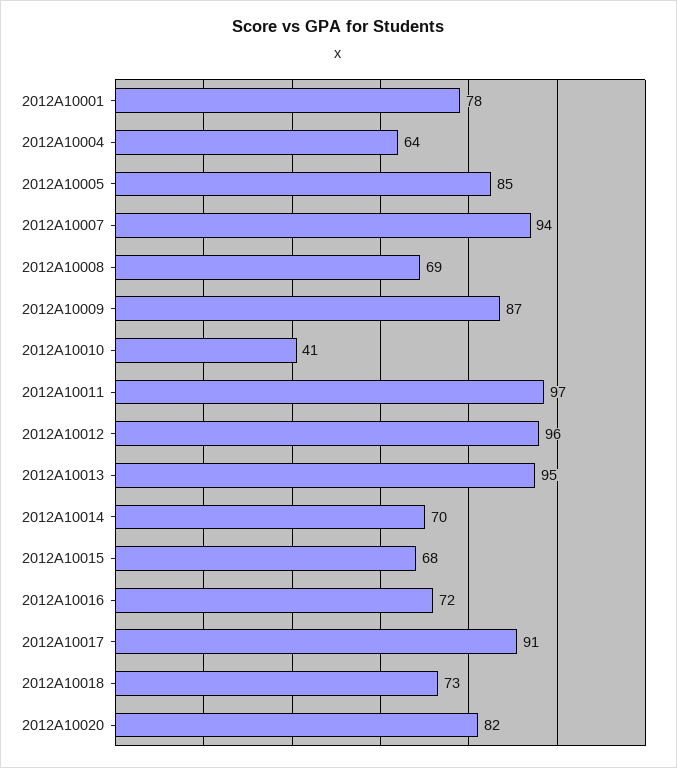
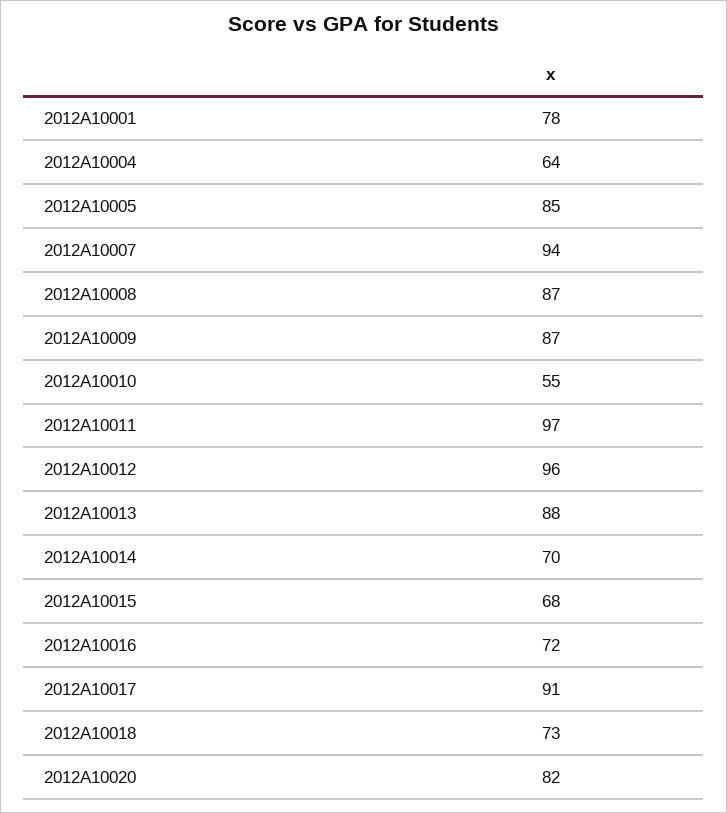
2012A10008: 69 -> 87
2012A10010: 41 -> 55
2012A10013: 95 -> 88

